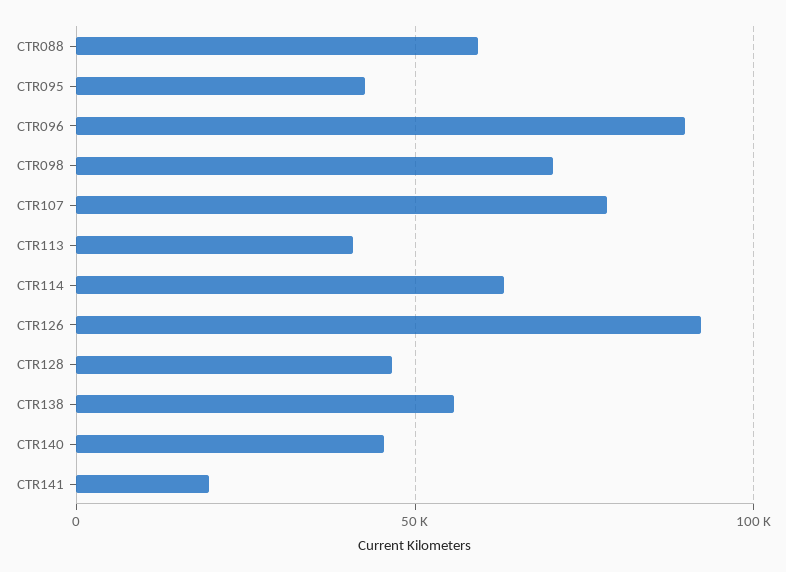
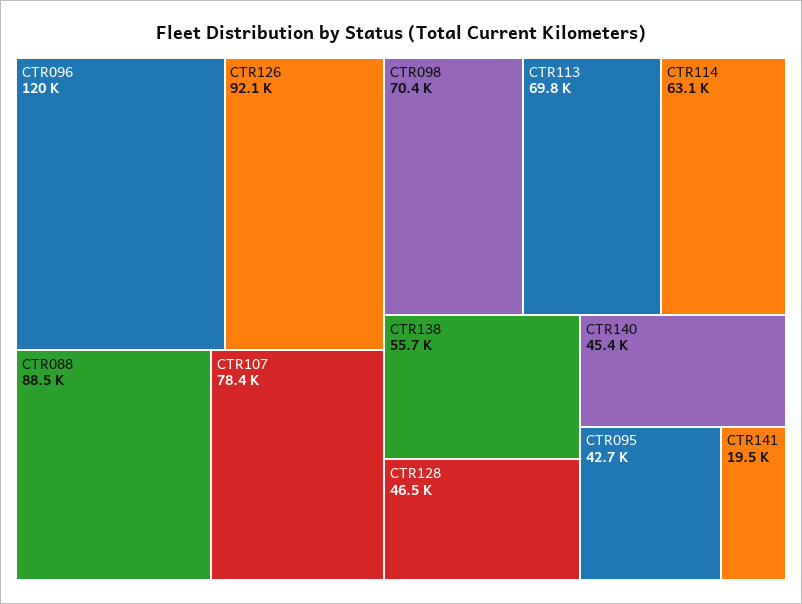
CTR088: 60000 -> 88500
CTR096: 90000 -> 120000
CTR113: 40000 -> 69800

